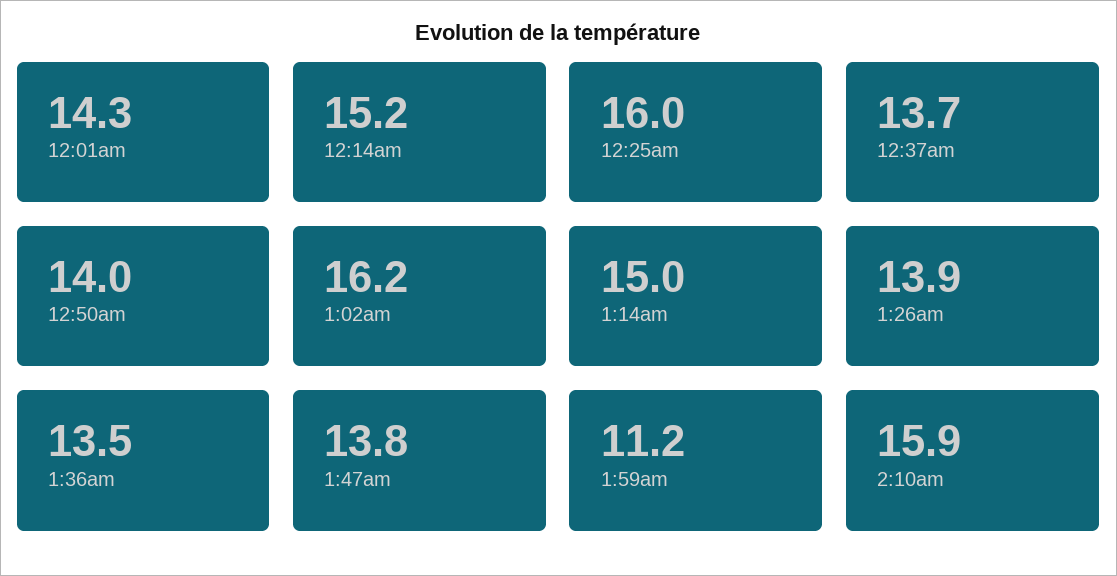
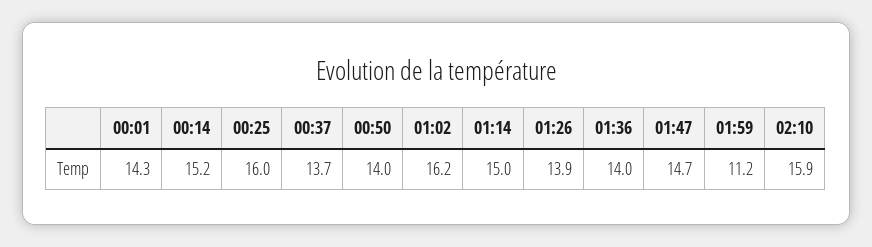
1:36am: 13.5 -> 14
1:47am: 13.8 -> 14.7

